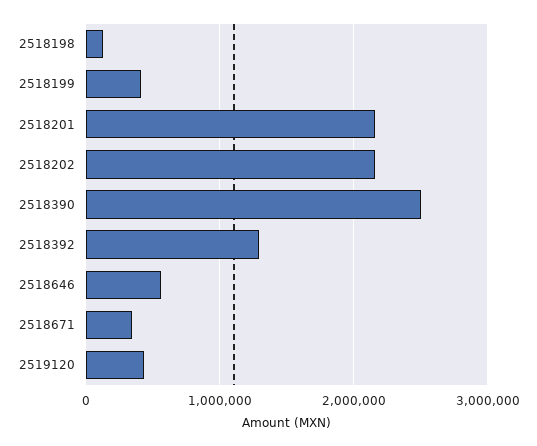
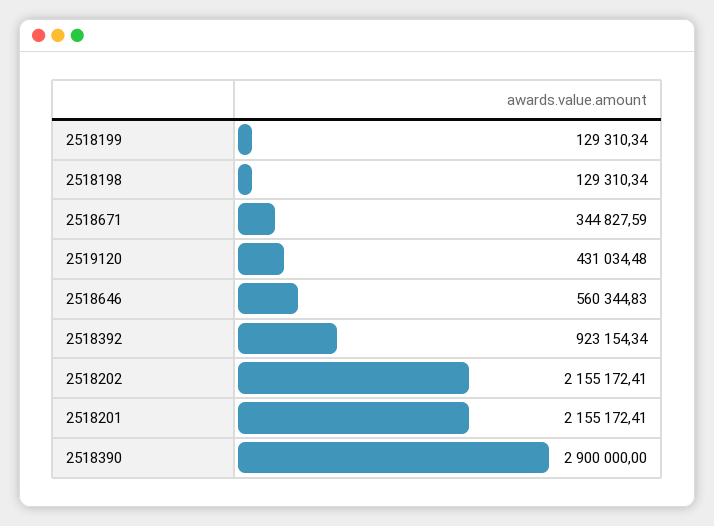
2518199: 400000 -> 129310.34
2518390: 2500000 -> 2900000
2518392: 1300000 -> 923154.34

